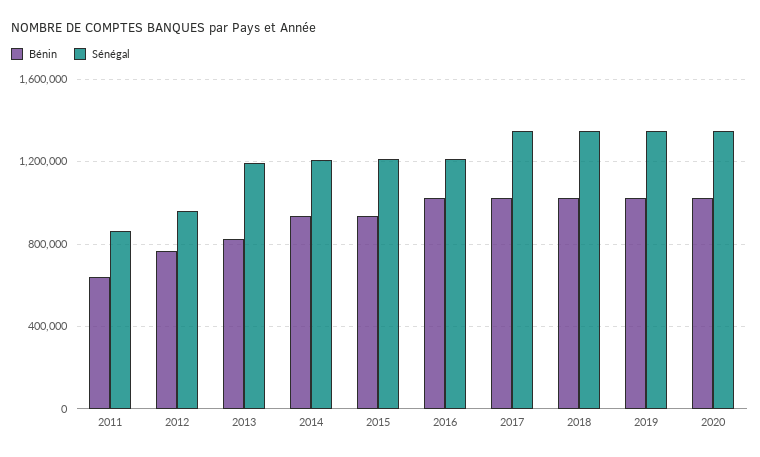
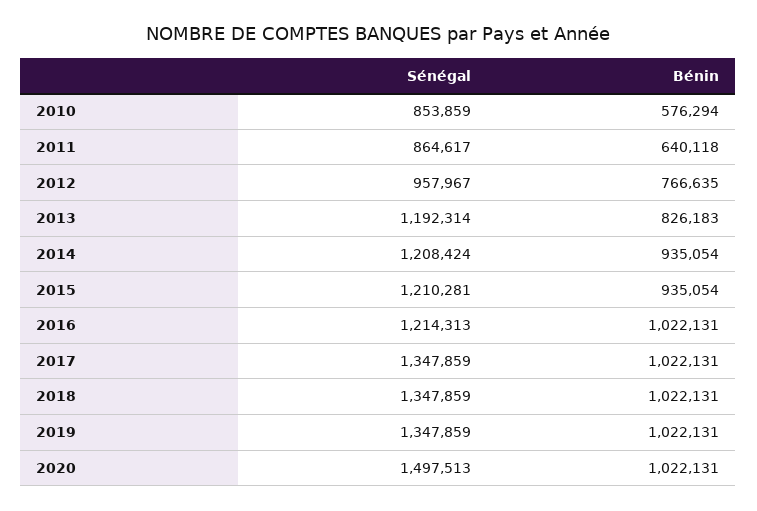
Sénégal, 2020: 1350000 -> 1497513
Sénégal, 2010: none -> 853859
Bénin, 2010: none -> 576294

